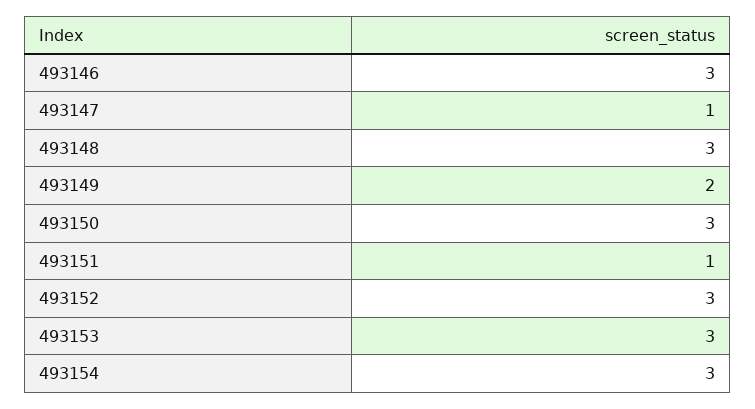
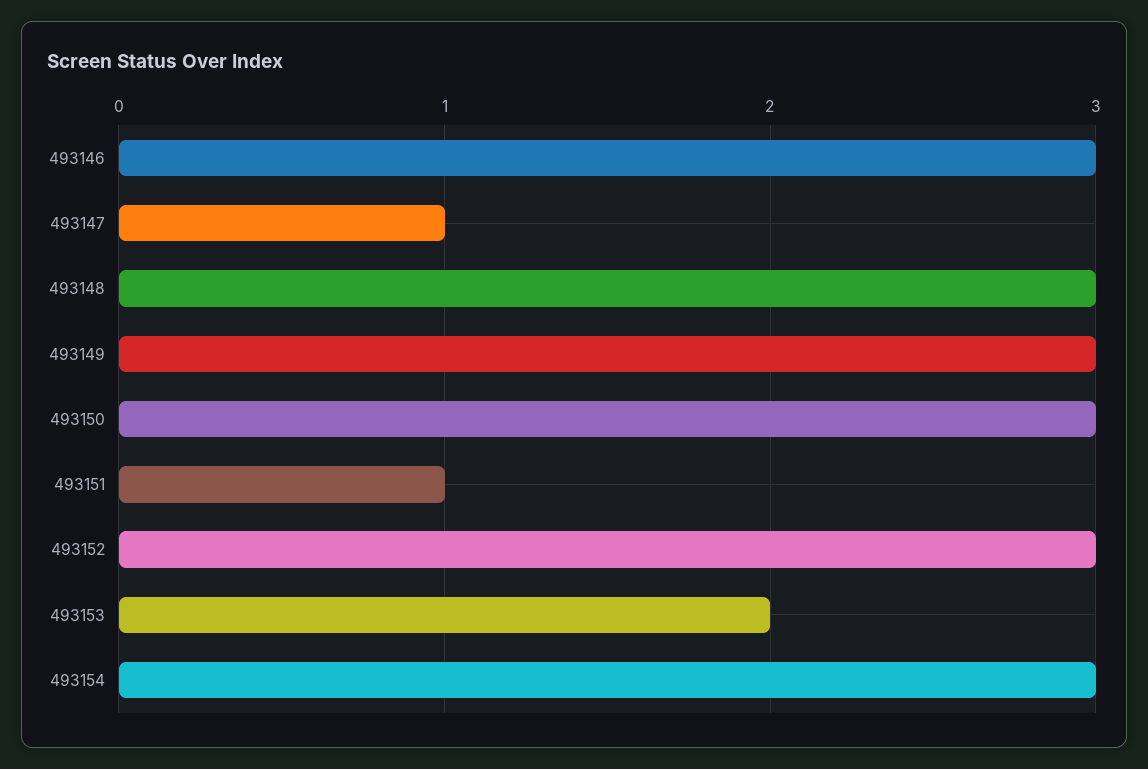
493149: 2 -> 3
493153: 3 -> 2

